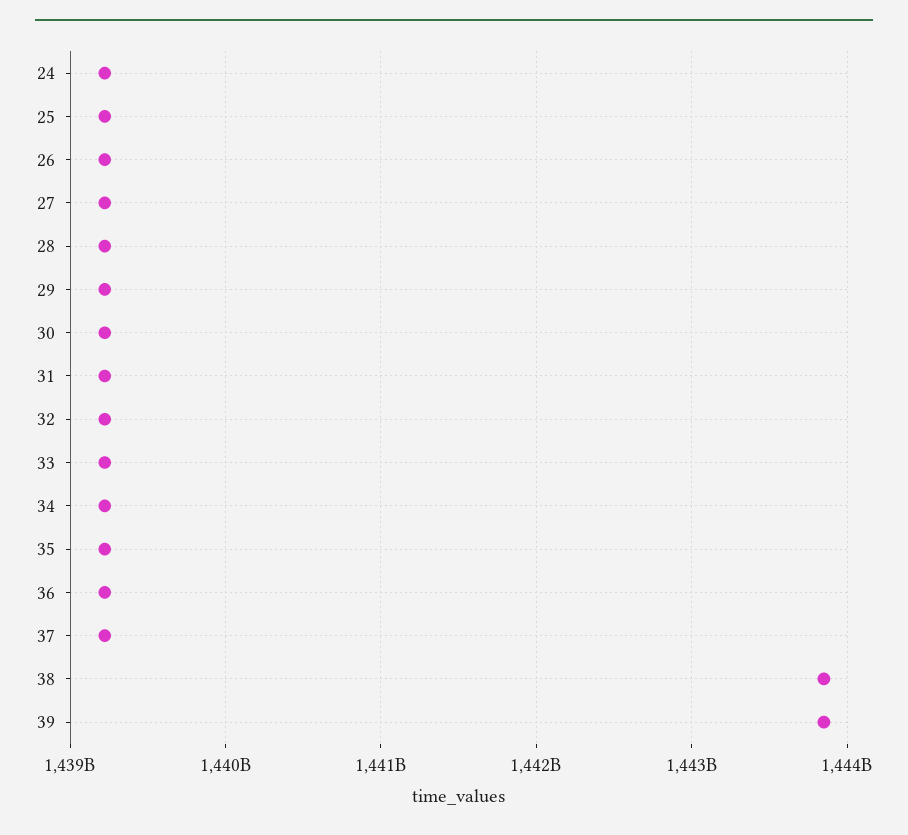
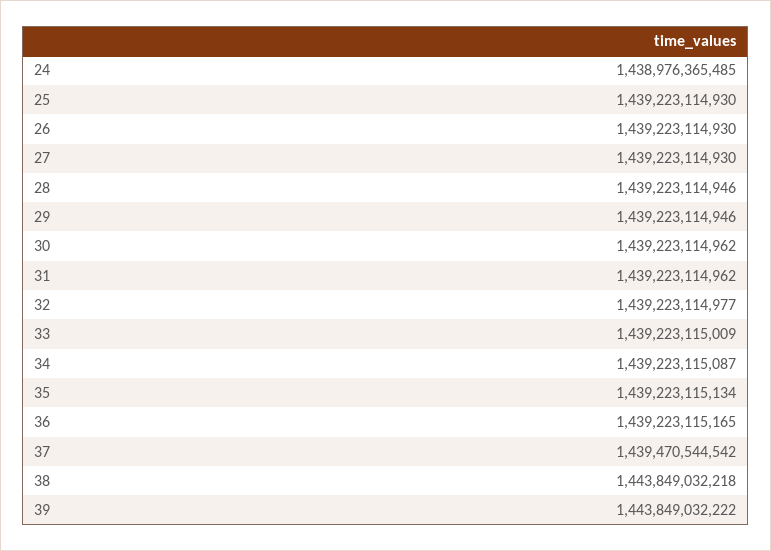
24: 1439200000000 -> 1438976365485
37: 1439200000000 -> 1439470544542

